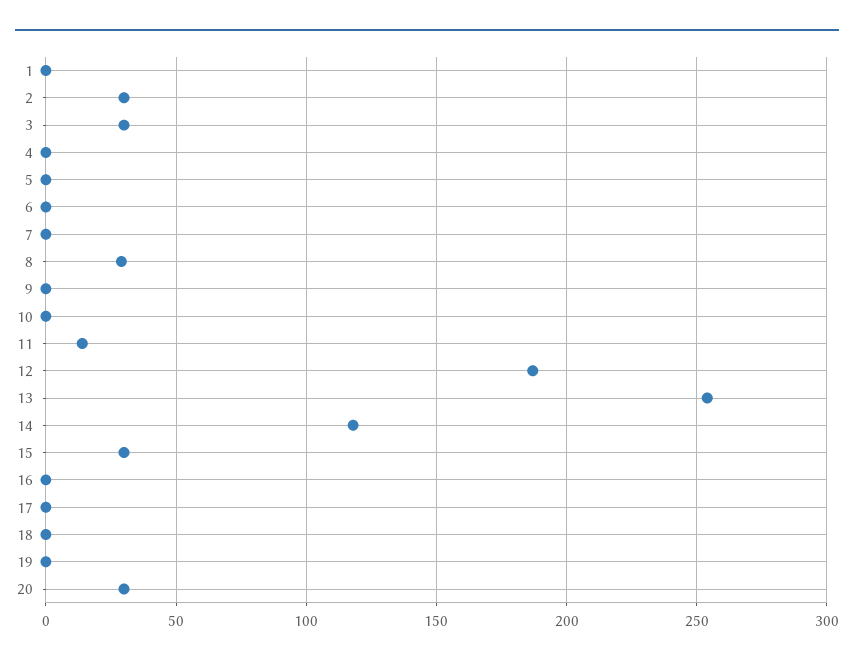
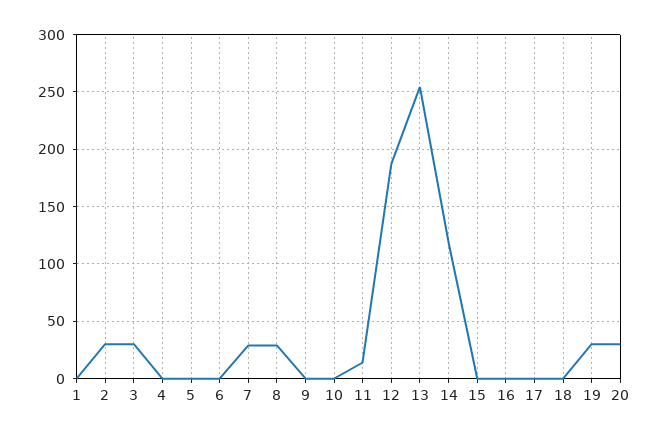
7: 0 -> 30
15: 30 -> 0
19: 0 -> 30

